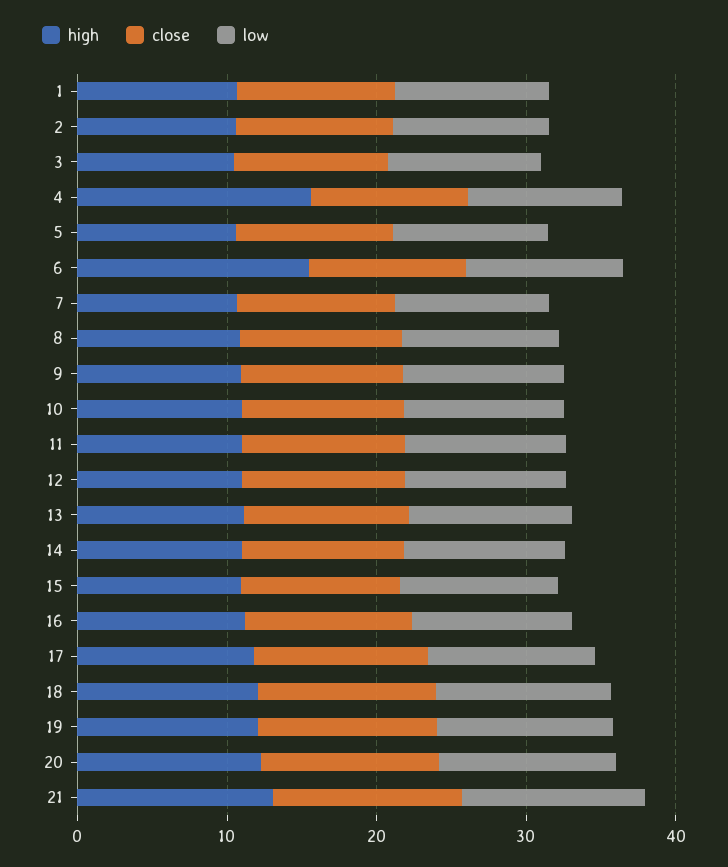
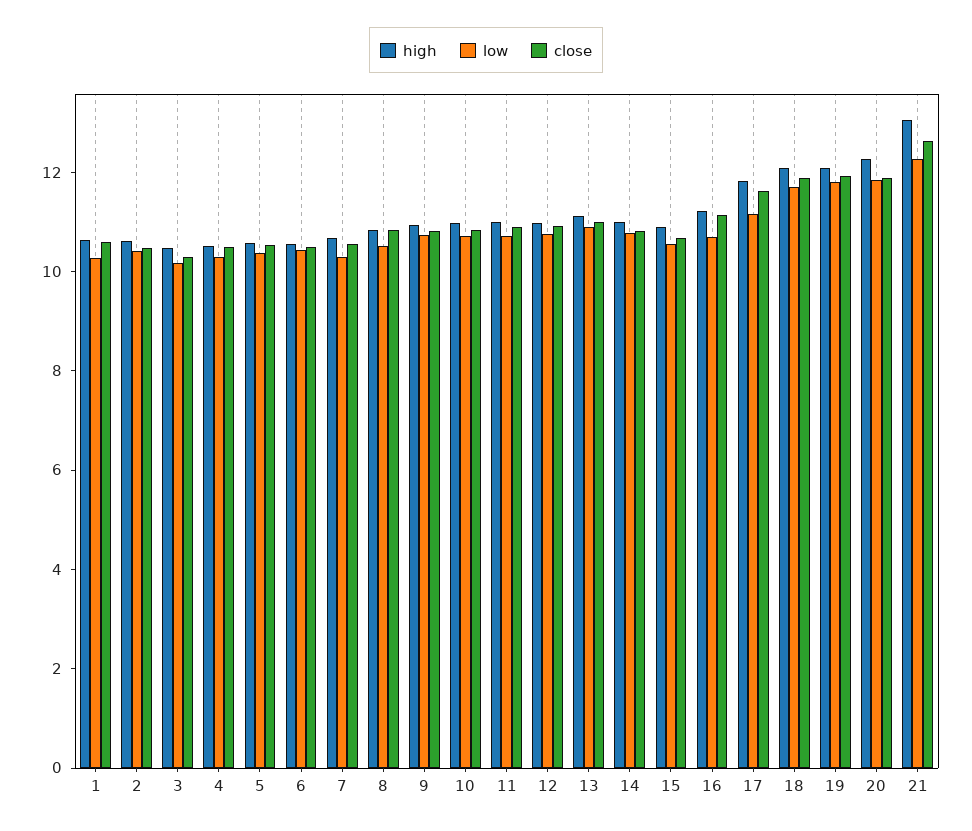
high, 4: 16 -> 10.5
high, 6: 16 -> 10.5

